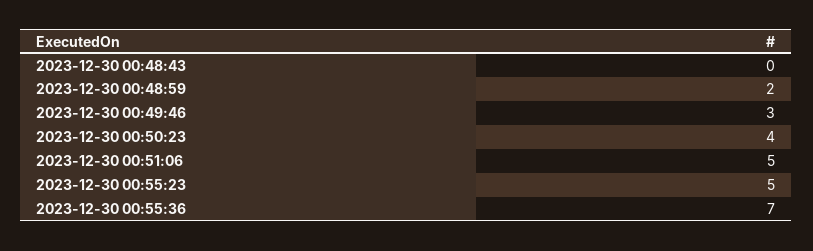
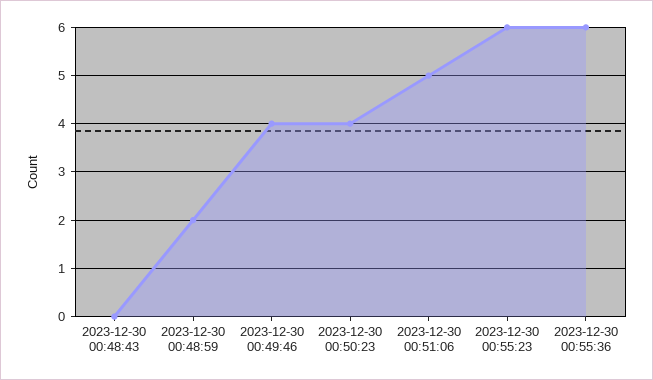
2023-12-30 00:49:46: 3 -> 4
2023-12-30 00:55:23: 5 -> 6
2023-12-30 00:55:36: 7 -> 6

